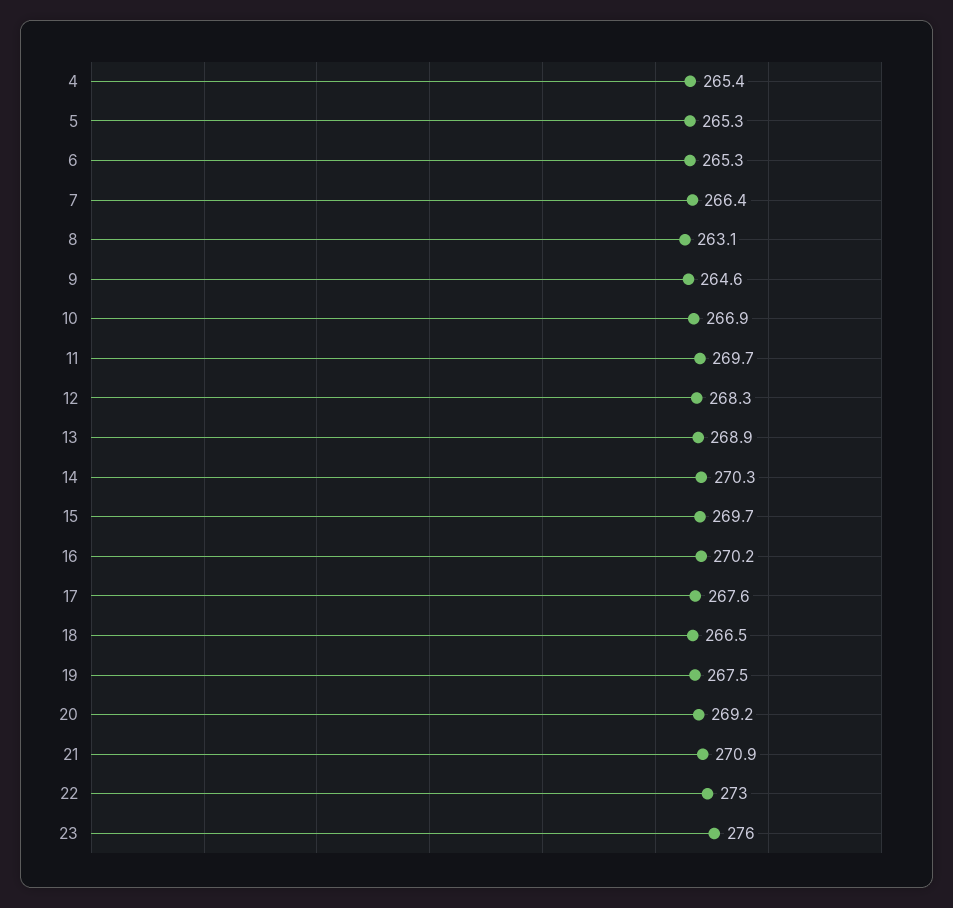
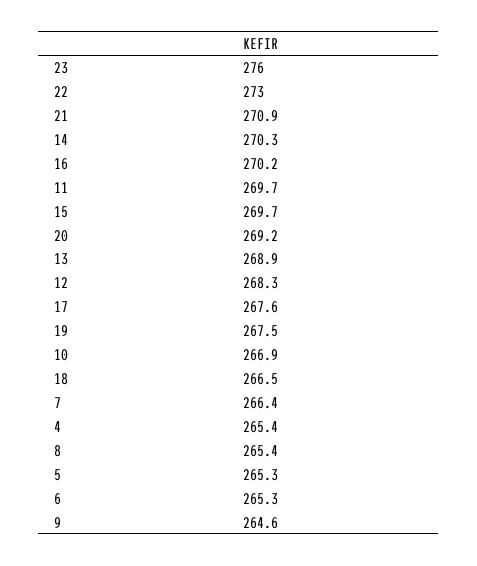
8: 263.1 -> 265.4

